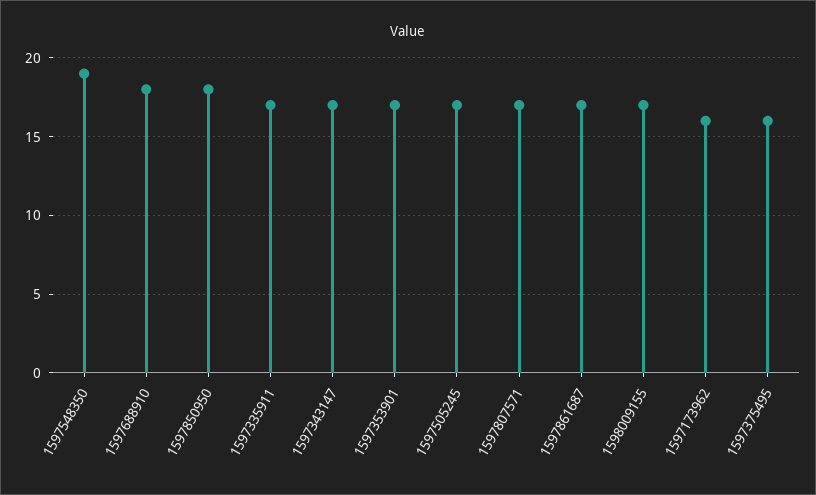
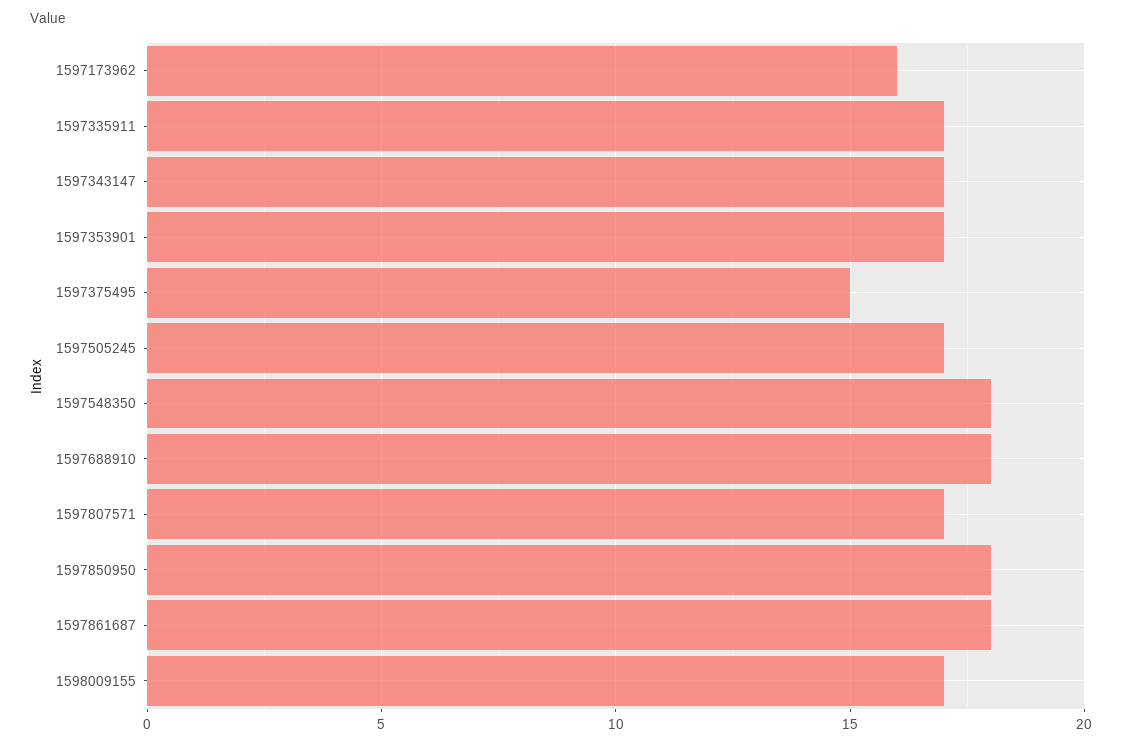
1597548350: 19 -> 18
1597861687: 17 -> 18
1597375495: 16 -> 15

